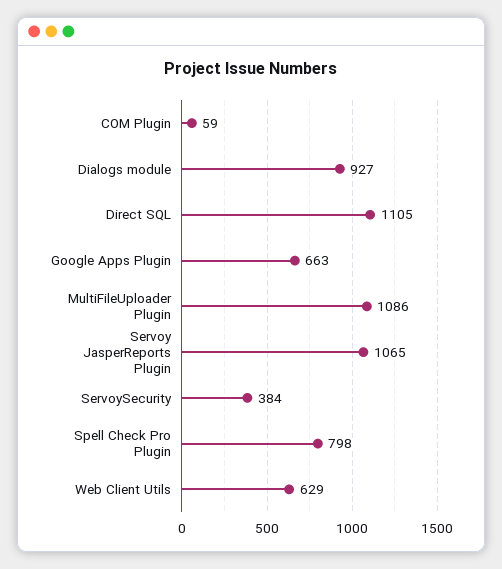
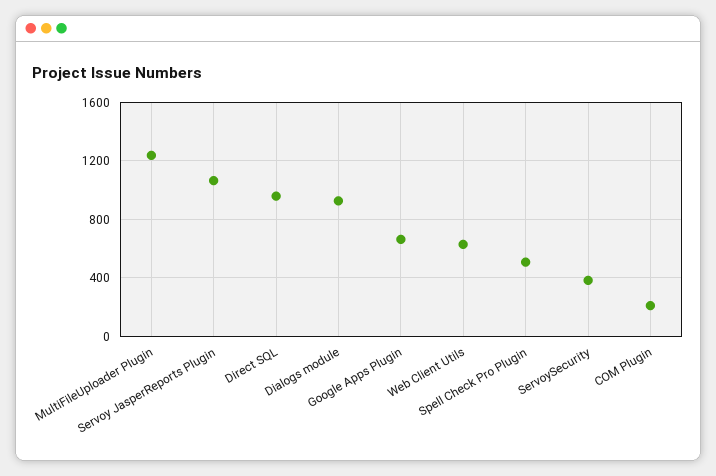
COM Plugin: 59 -> 200
Direct SQL: 1105 -> 950
MultiFileUploader Plugin: 1086 -> 1250
Spell Check Pro Plugin: 798 -> 500

